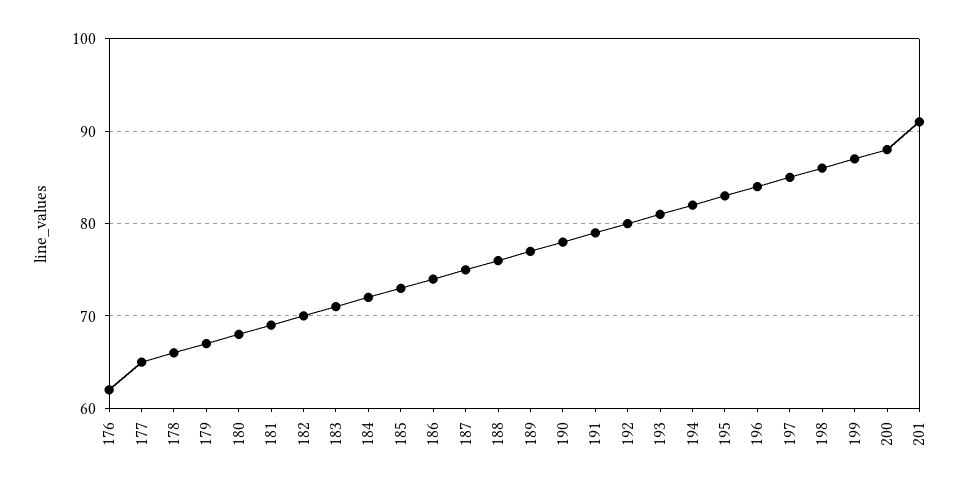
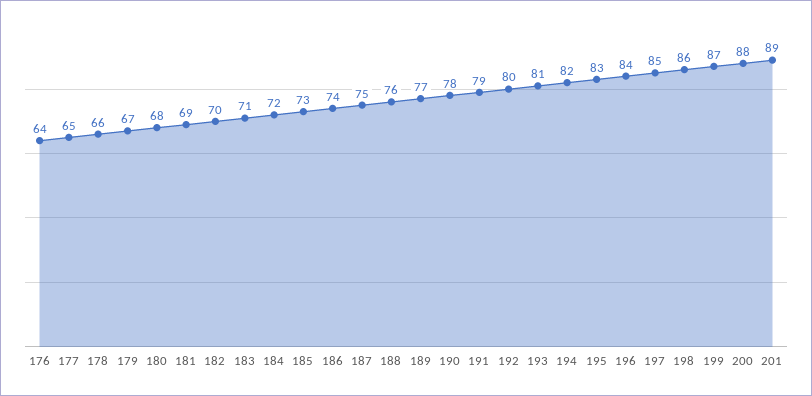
176: 62 -> 64
201: 91 -> 89

